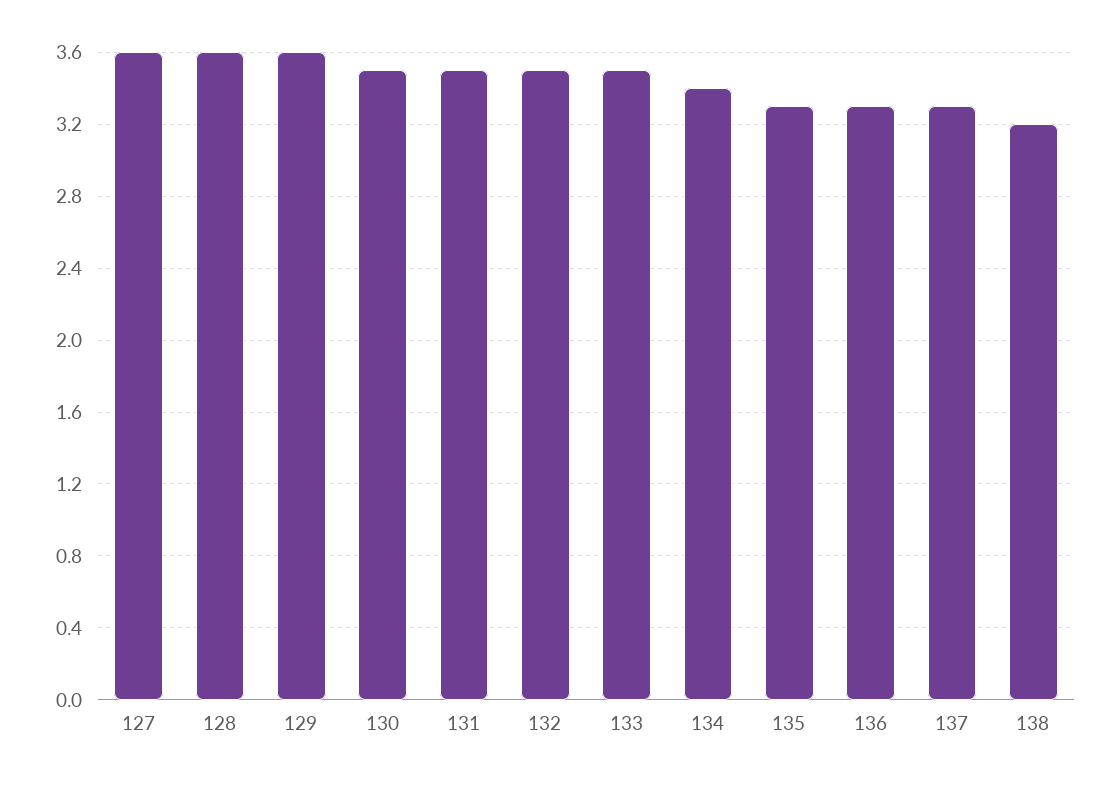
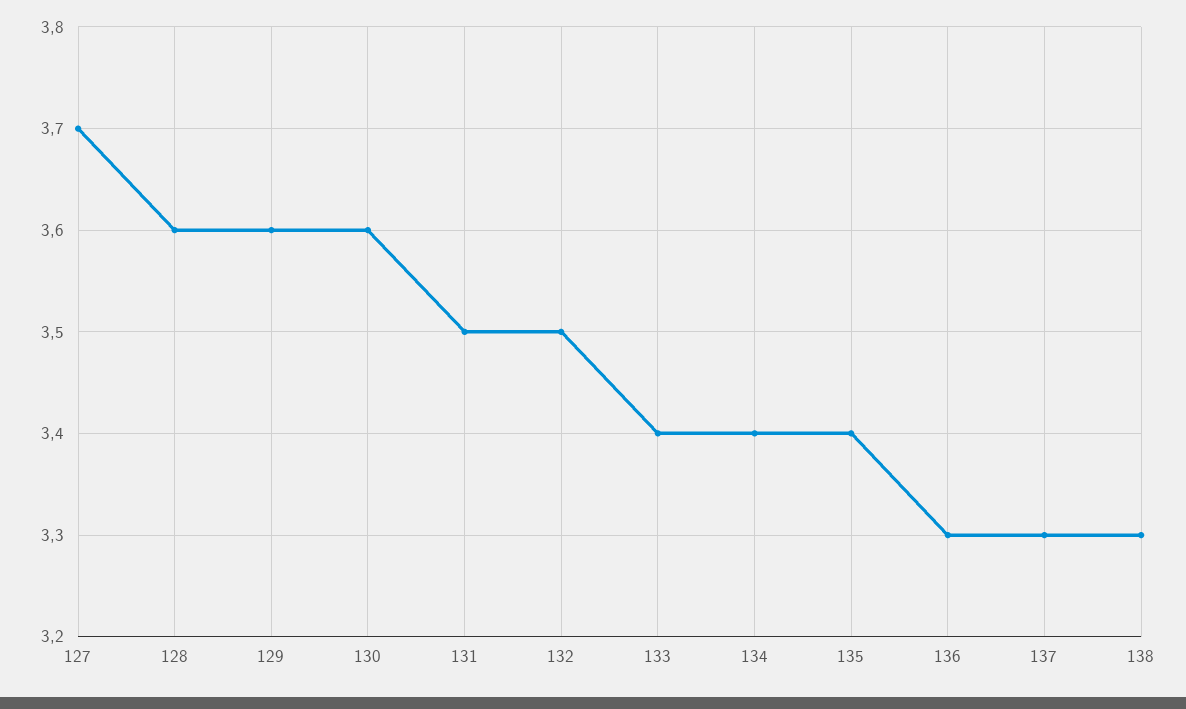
127: 3.6 -> 3.7
130: 3.5 -> 3.6
133: 3.5 -> 3.4
135: 3.3 -> 3.4
138: 3.2 -> 3.3

